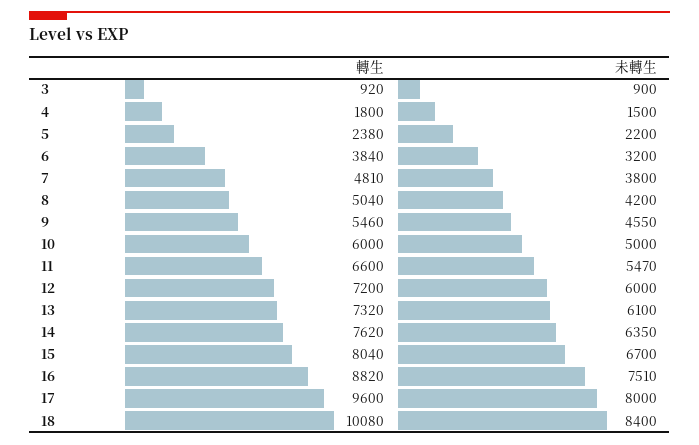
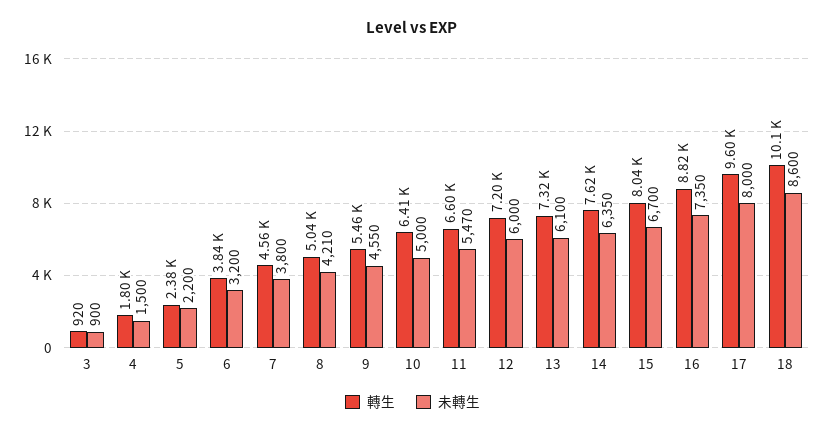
轉生, 7: 4810 -> 4560
未轉生, 8: 4200 -> 4210
轉生, 10: 6000 -> 6410
未轉生, 16: 7510 -> 7350
未轉生, 18: 8400 -> 8600

